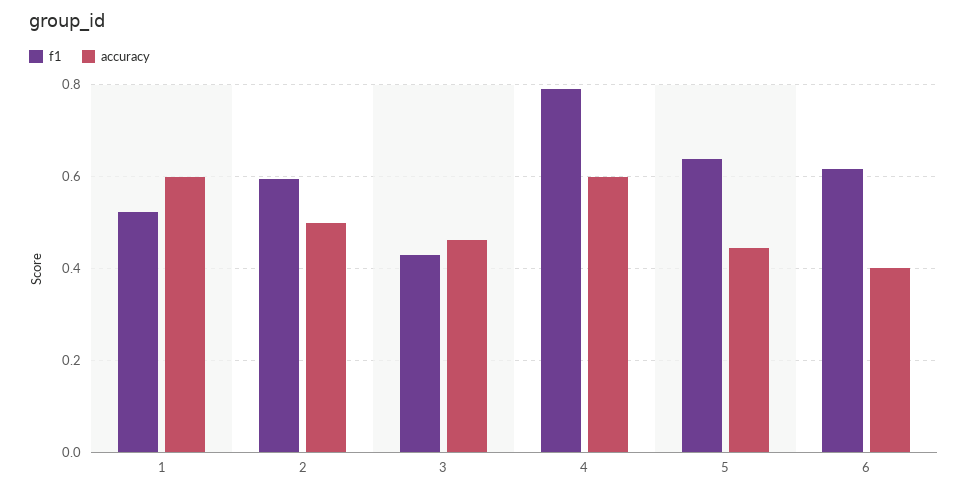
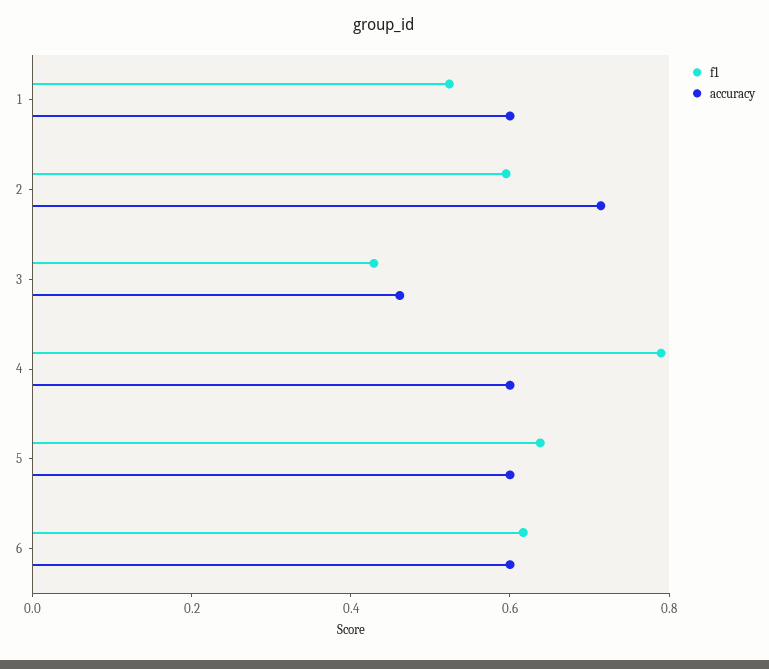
accuracy, 2: 0.5 -> 0.7
accuracy, 5: 0.44 -> 0.6
accuracy, 6: 0.4 -> 0.6

